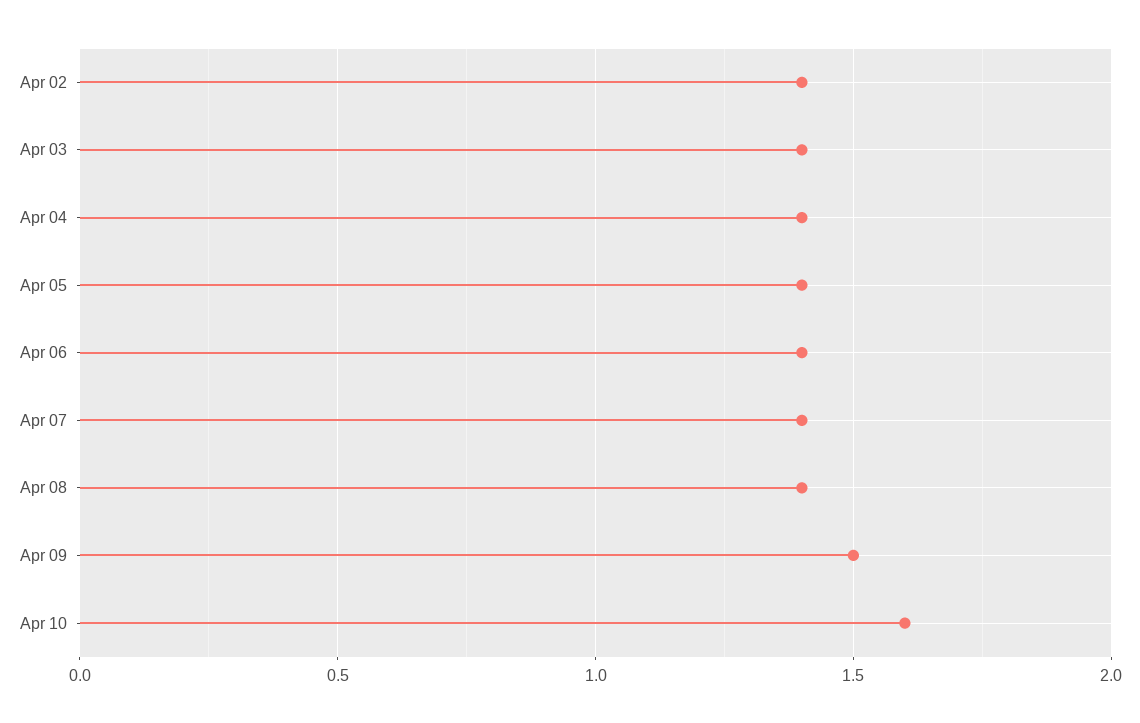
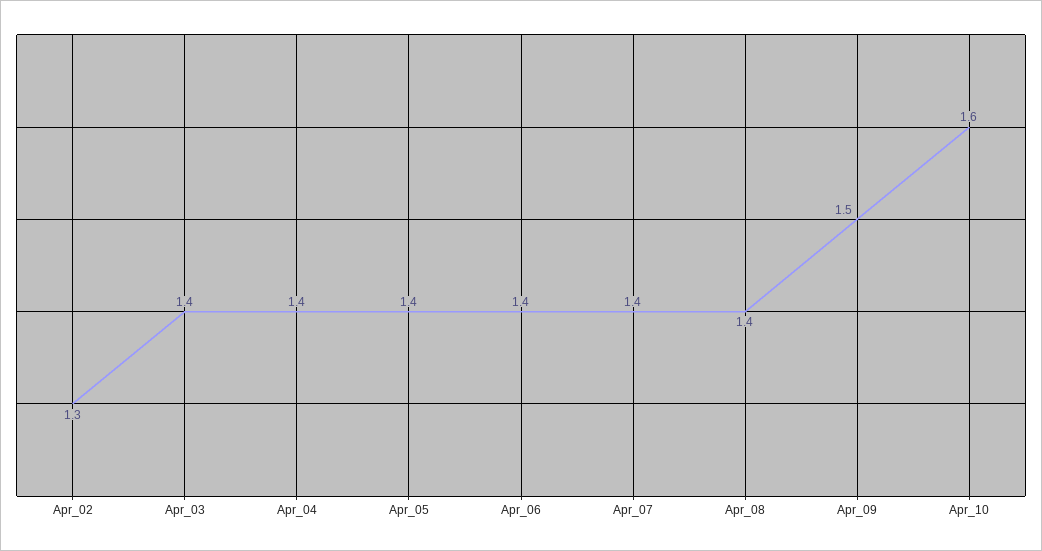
Apr 02: 1.4 -> 1.3

